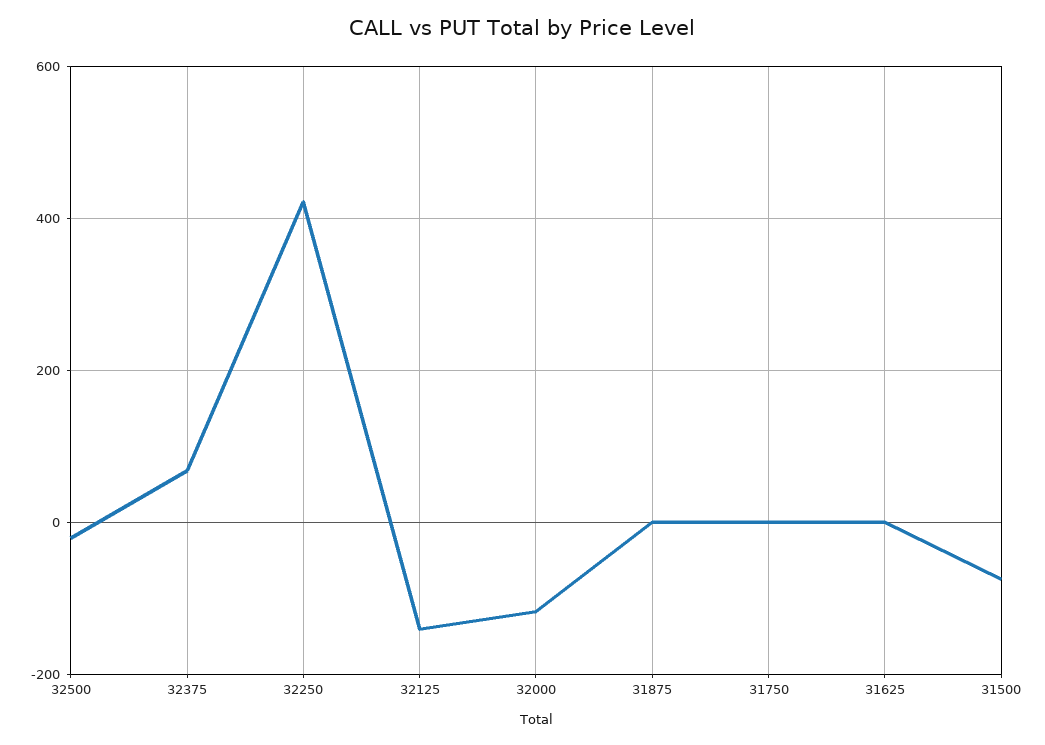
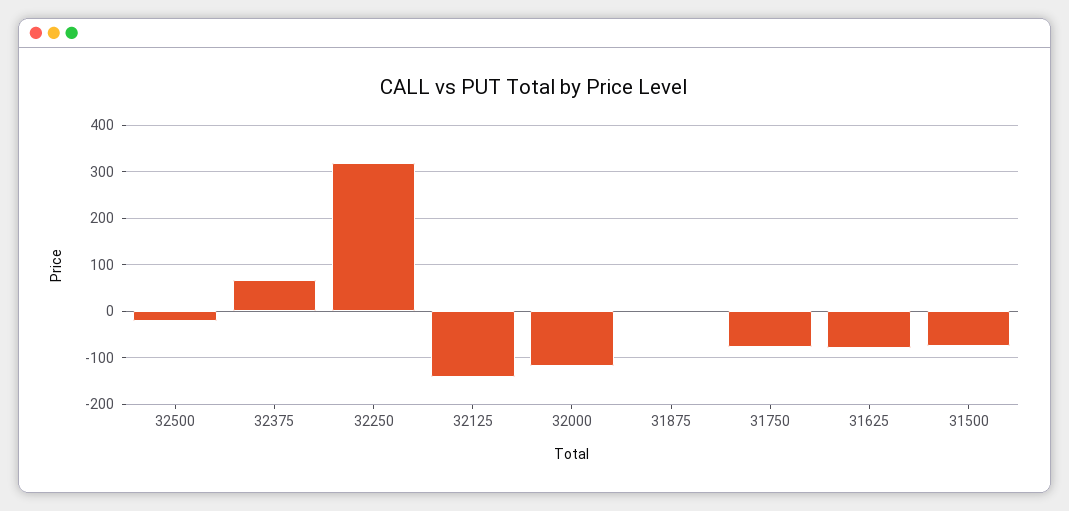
32250: 420 -> 320
31750: 0 -> -80
31625: 0 -> -80

